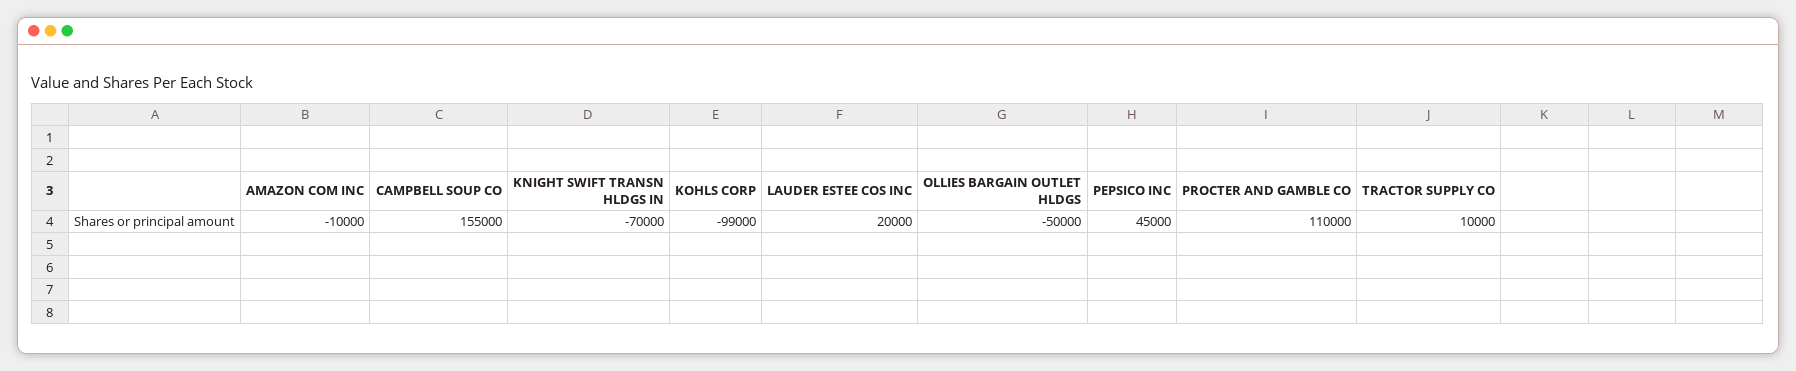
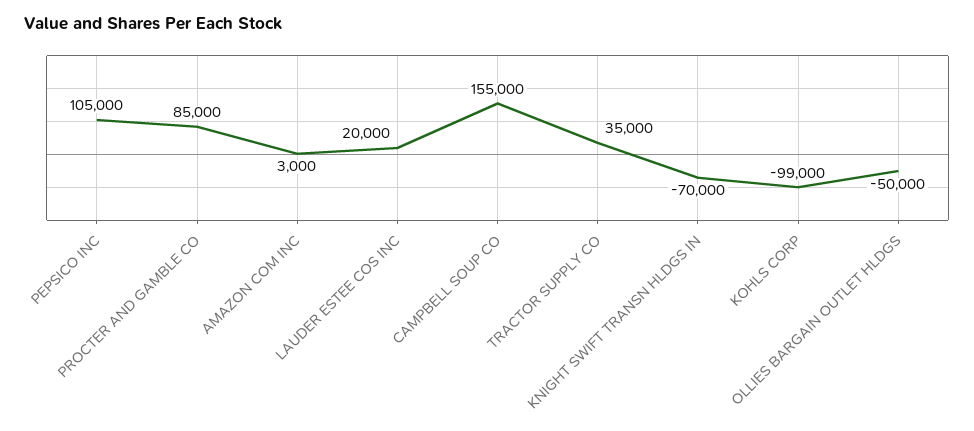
AMAZON COM INC: -10000 -> 3000
PEPSICO INC: 45000 -> 105000
PROCTER AND GAMBLE CO: 110000 -> 85000
TRACTOR SUPPLY CO: 10000 -> 35000

